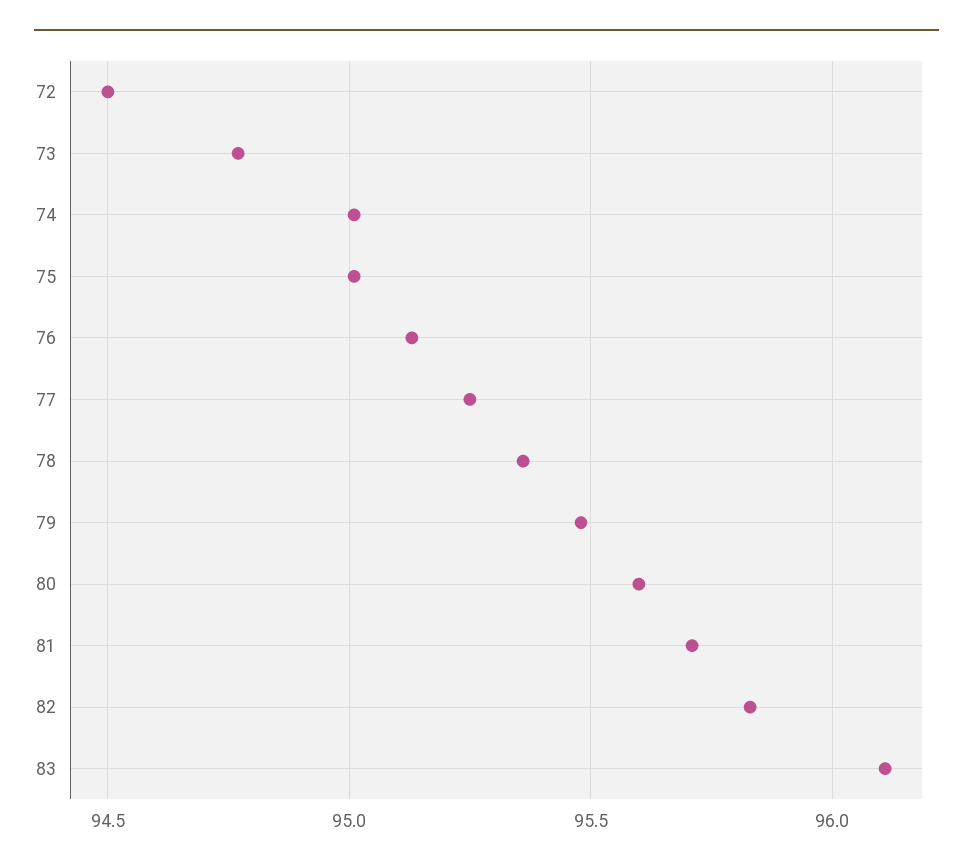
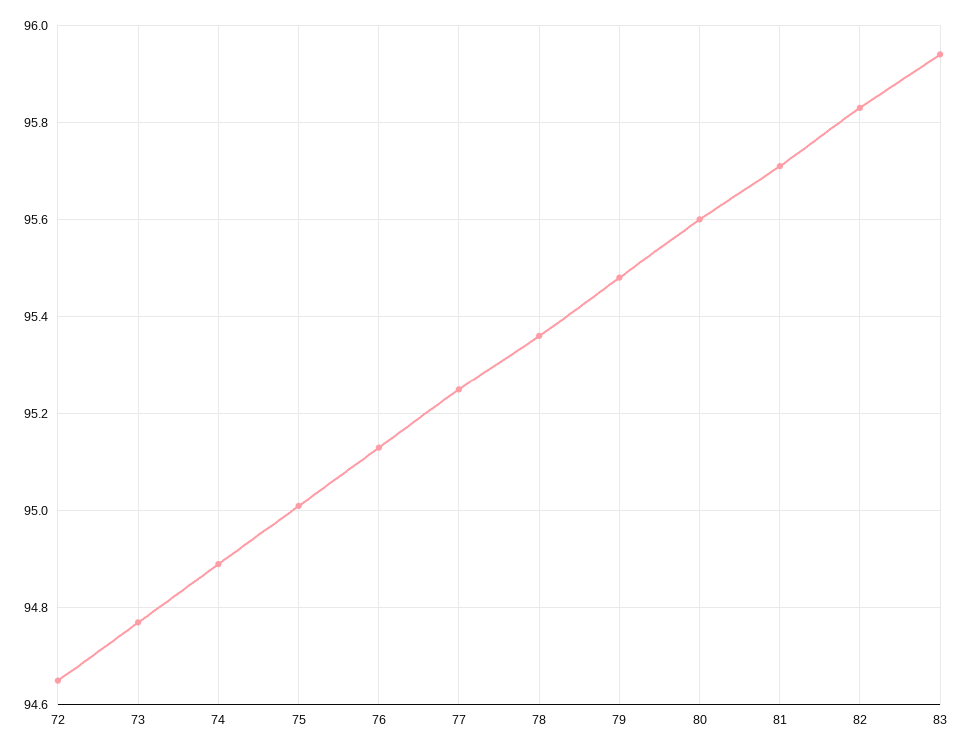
72: 94.5 -> 94.65
74: 95 -> 94.9
83: 96.1 -> 95.95

